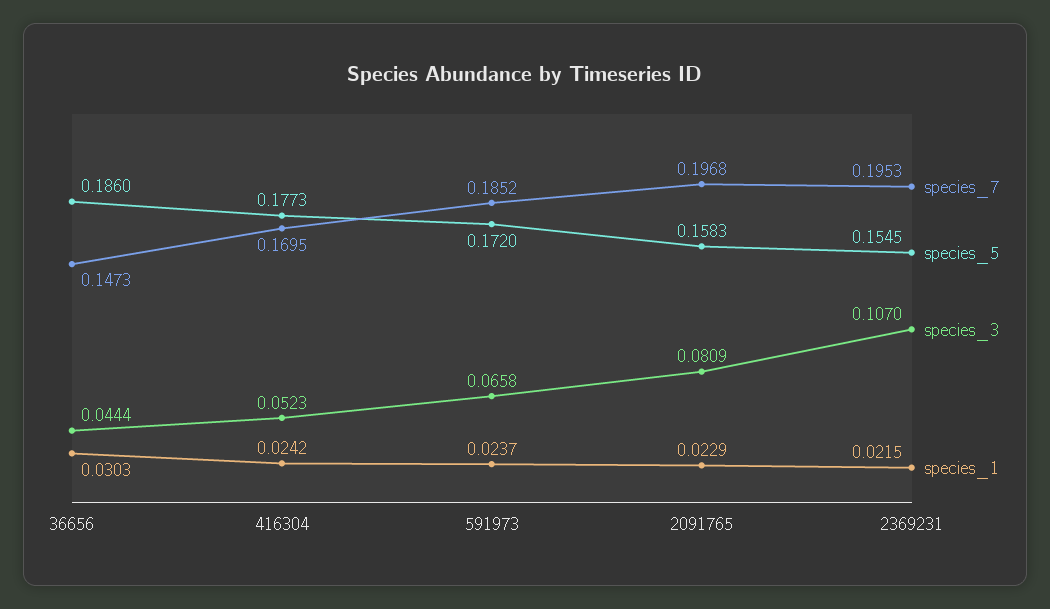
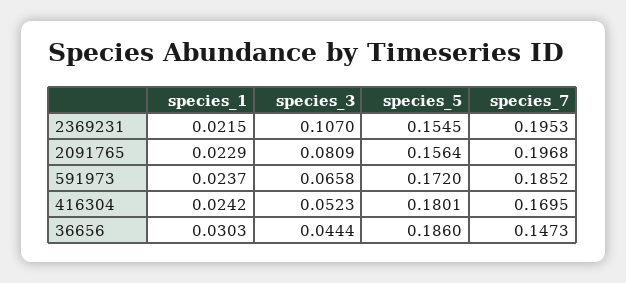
species_5, 416304: 0.1773 -> 0.1801
species_5, 2091765: 0.1583 -> 0.1564

